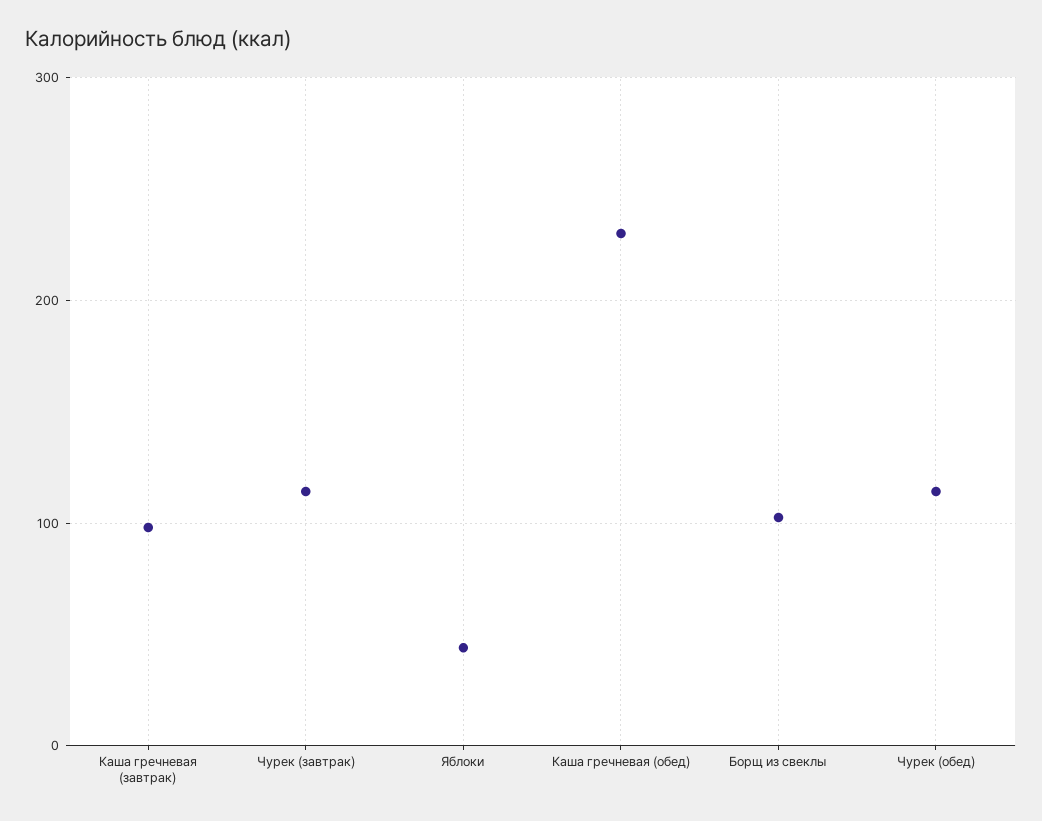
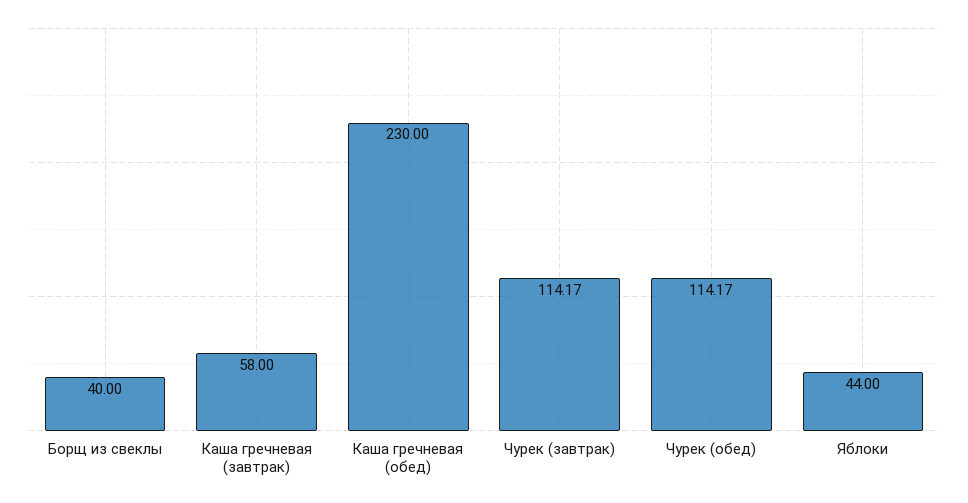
Каша гречневая (завтрак): 100 -> 58
Борщ из свеклы: 100 -> 40

